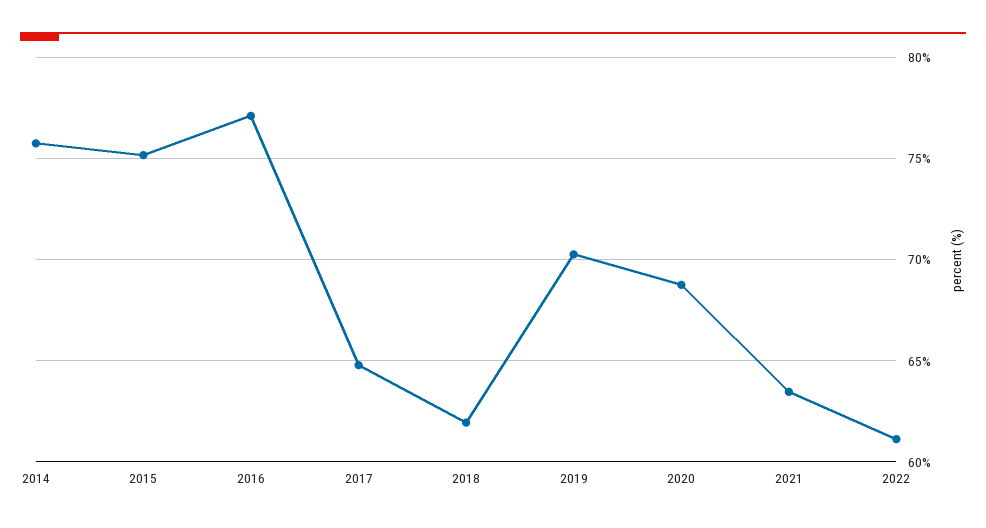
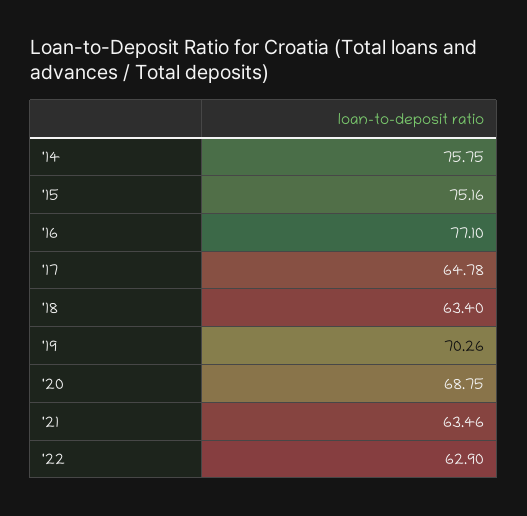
2018: 62 -> 63.4
2022: 61 -> 62.9

